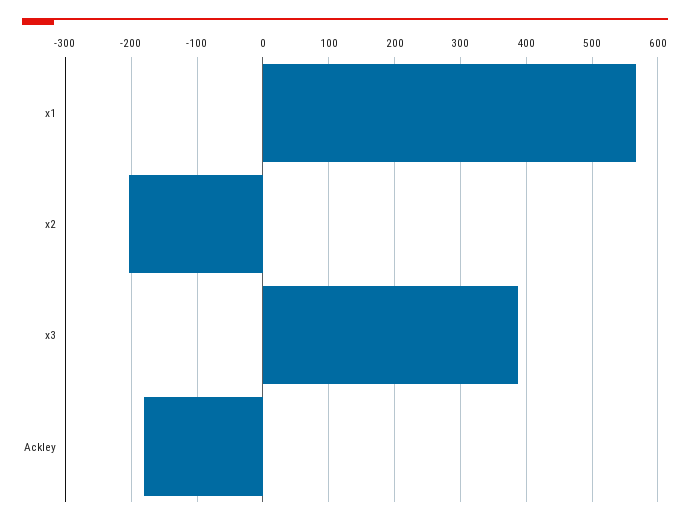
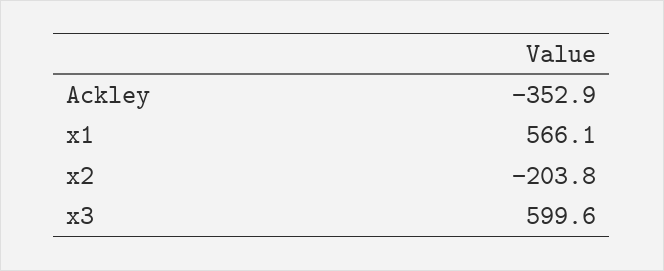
x3: 390 -> 599.6
Ackley: -180 -> -352.9

